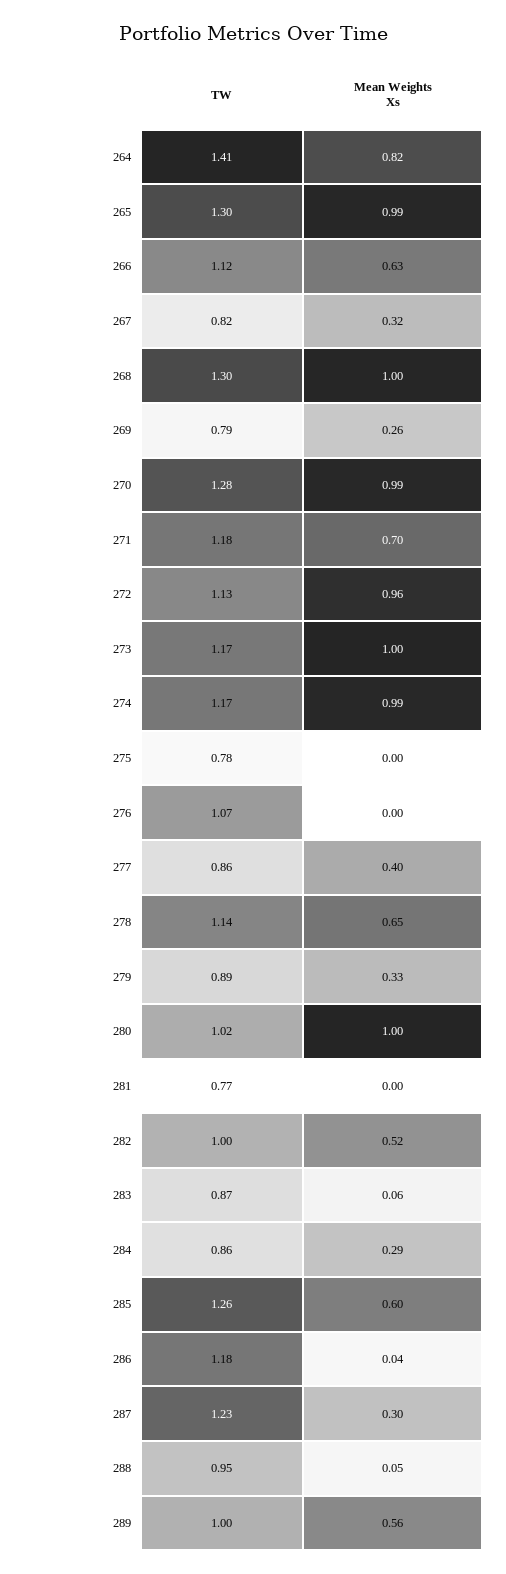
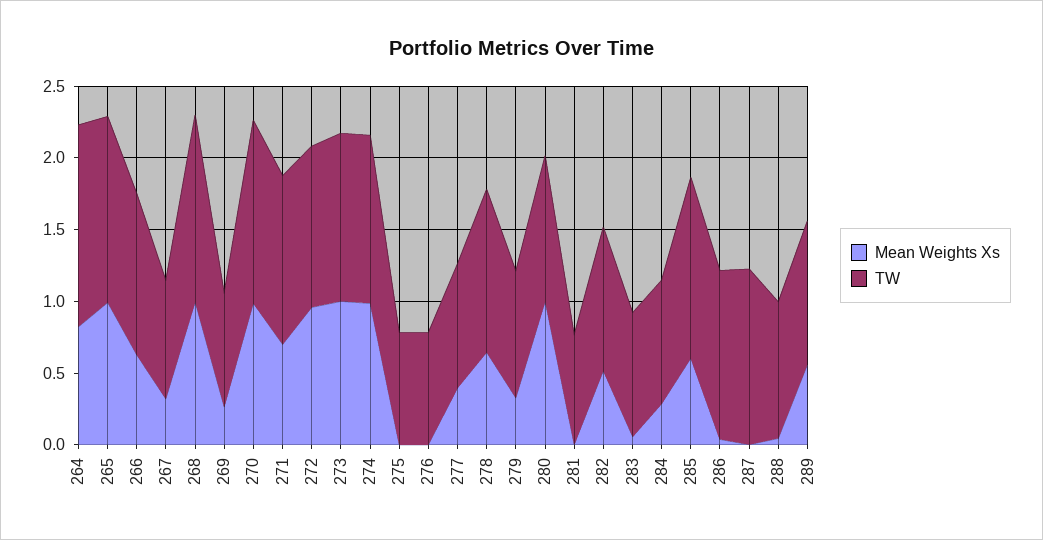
TW, 276: 1.07 -> 0.8
Mean Weights Xs, 287: 0.3 -> 0

